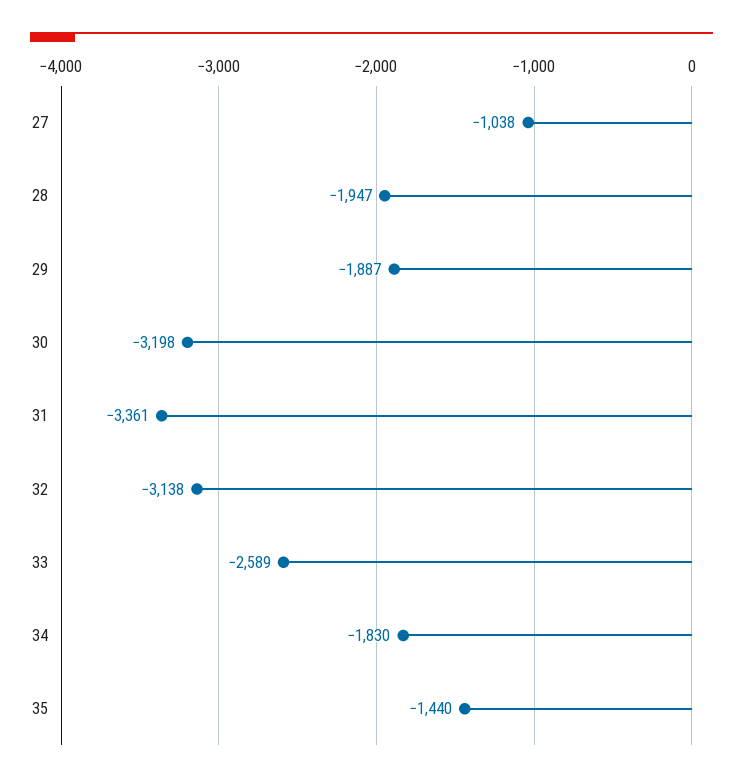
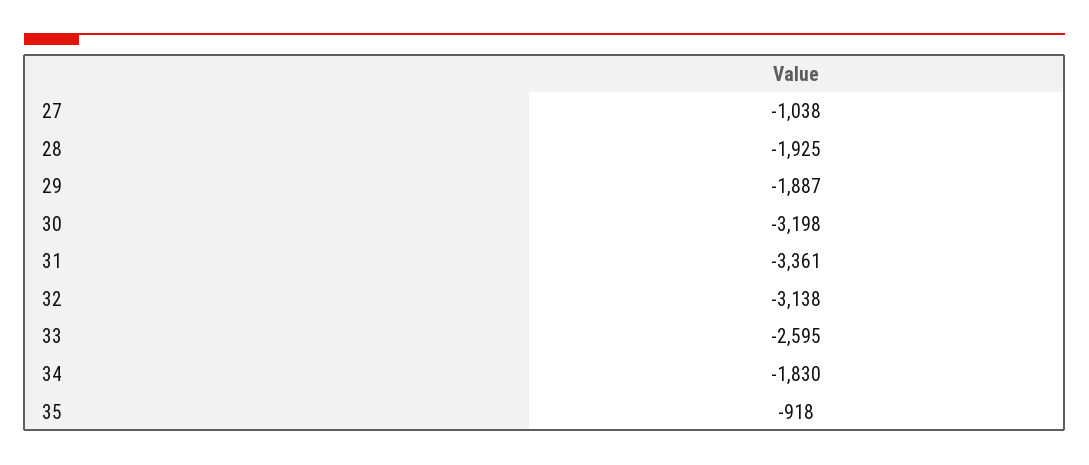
28: -1947 -> -1925
33: -2589 -> -2595
35: -1440 -> -918

